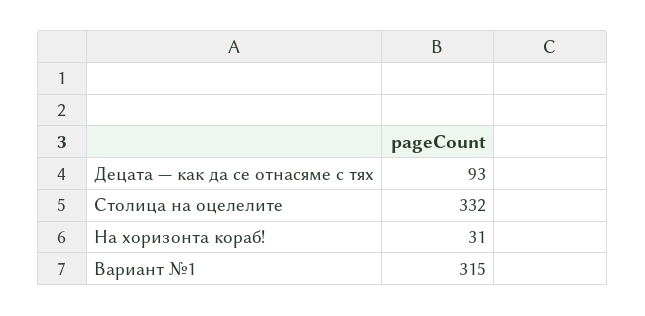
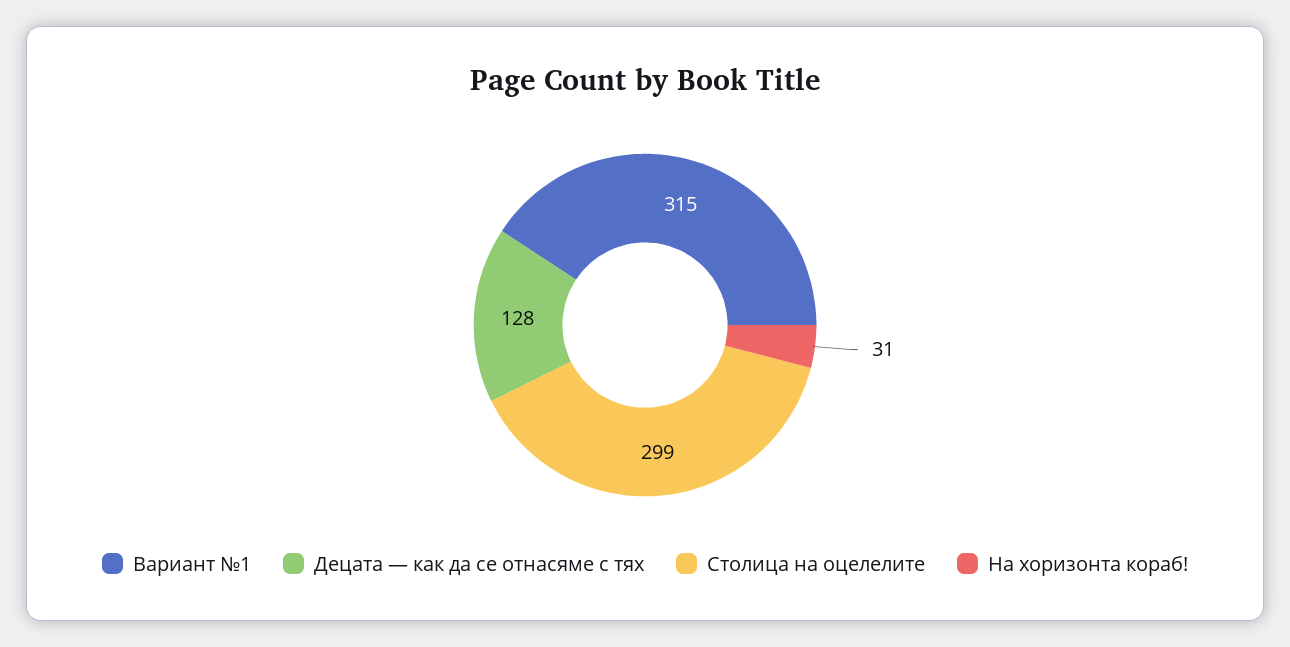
Децата — как да се отнасяме с тях: 93 -> 128
Столица на оцелелите: 332 -> 299

